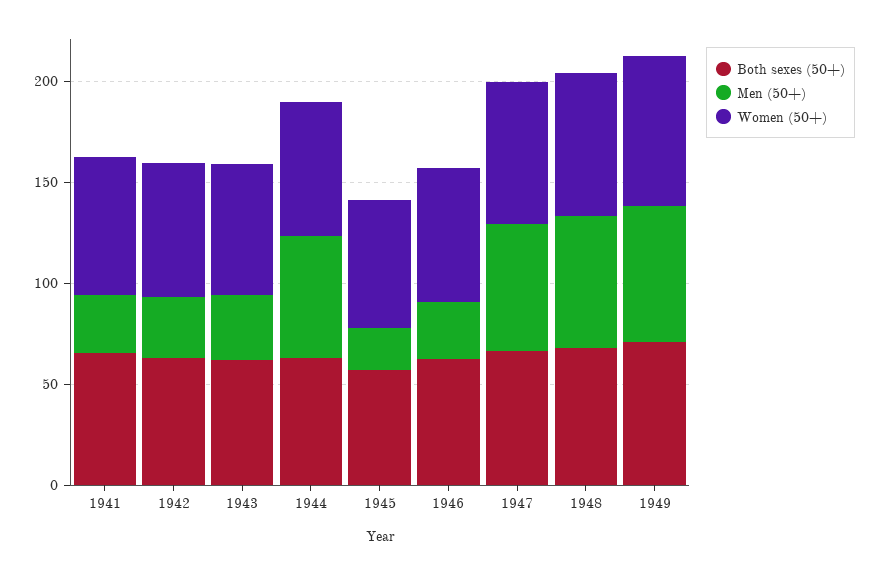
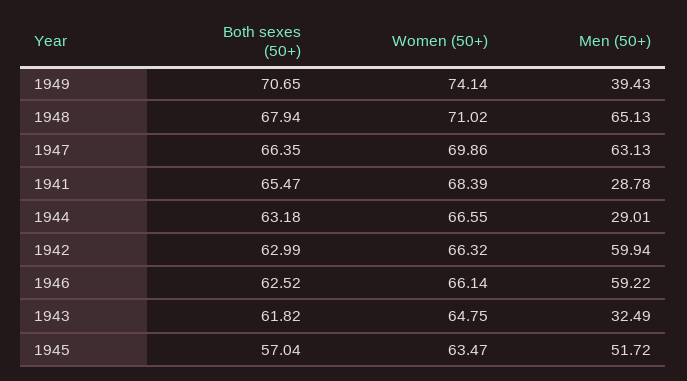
Men (50+), 1942: 30 -> 59.94
Men (50+), 1944: 60 -> 29.01
Men (50+), 1945: 20 -> 51.72
Men (50+), 1946: 30 -> 59.22
Men (50+), 1949: 70 -> 39.43

